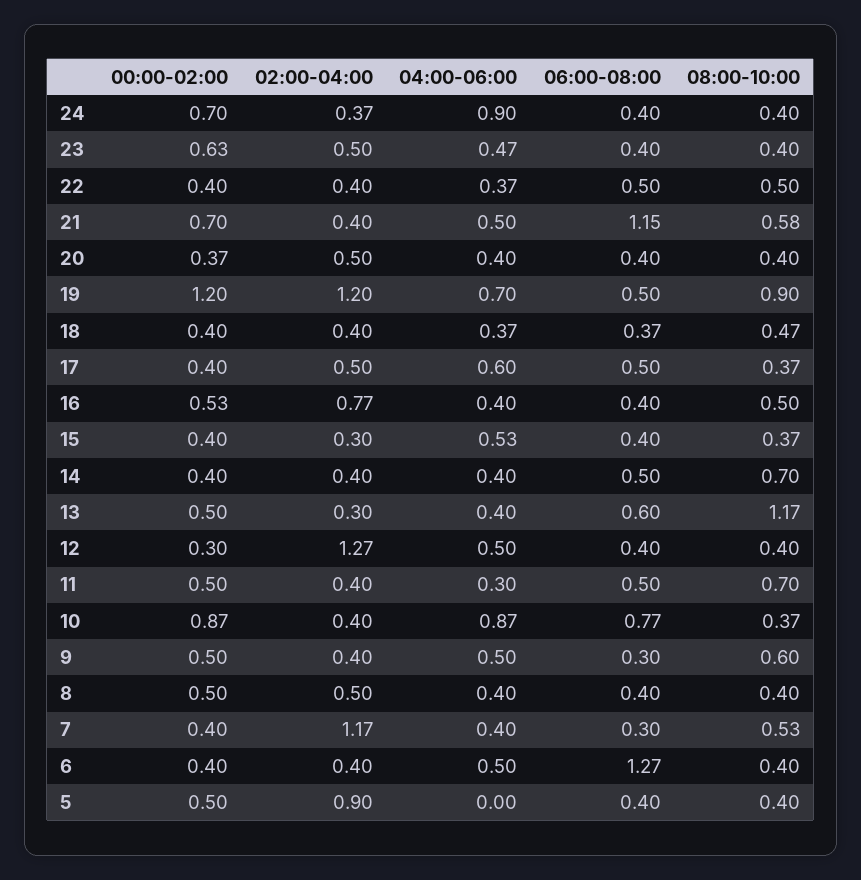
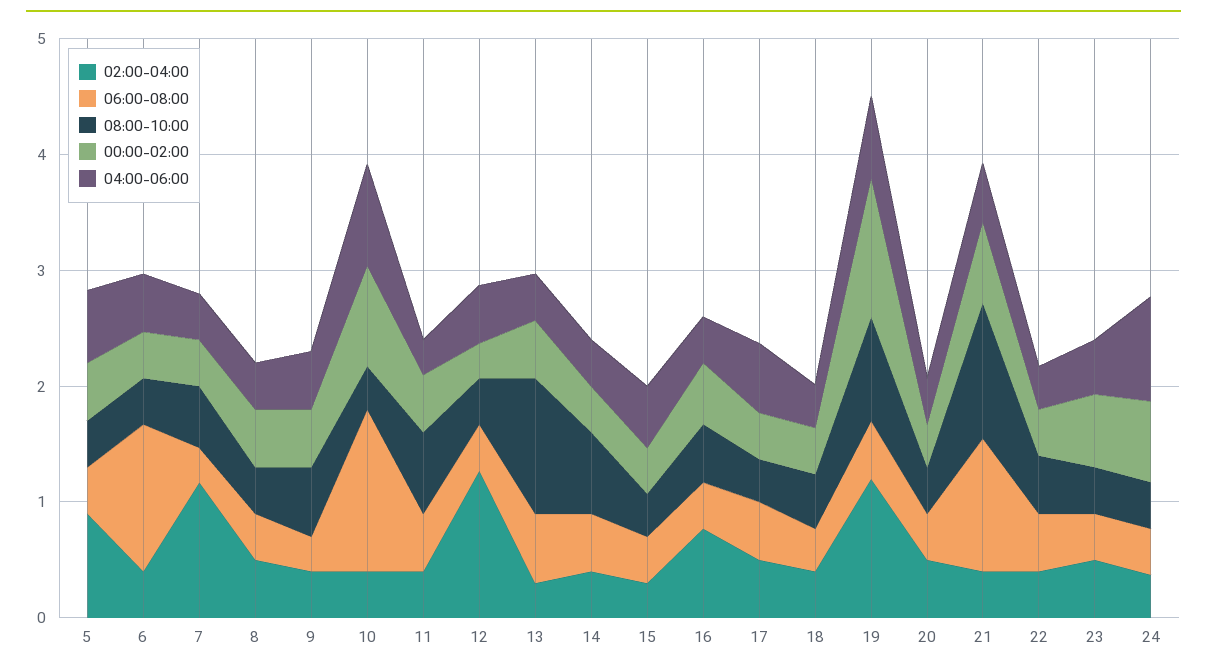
08:00-10:00, 21: 0.58 -> 1.2
06:00-08:00, 10: 0.77 -> 1.4
04:00-06:00, 5: 0 -> 0.6

